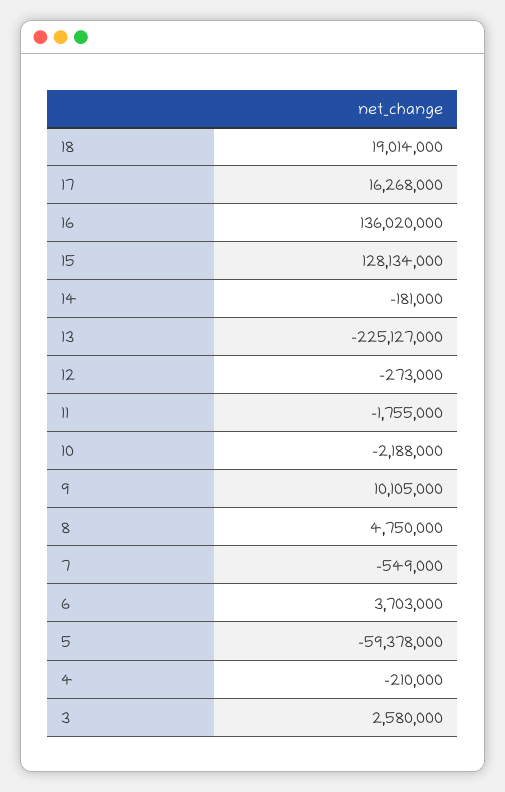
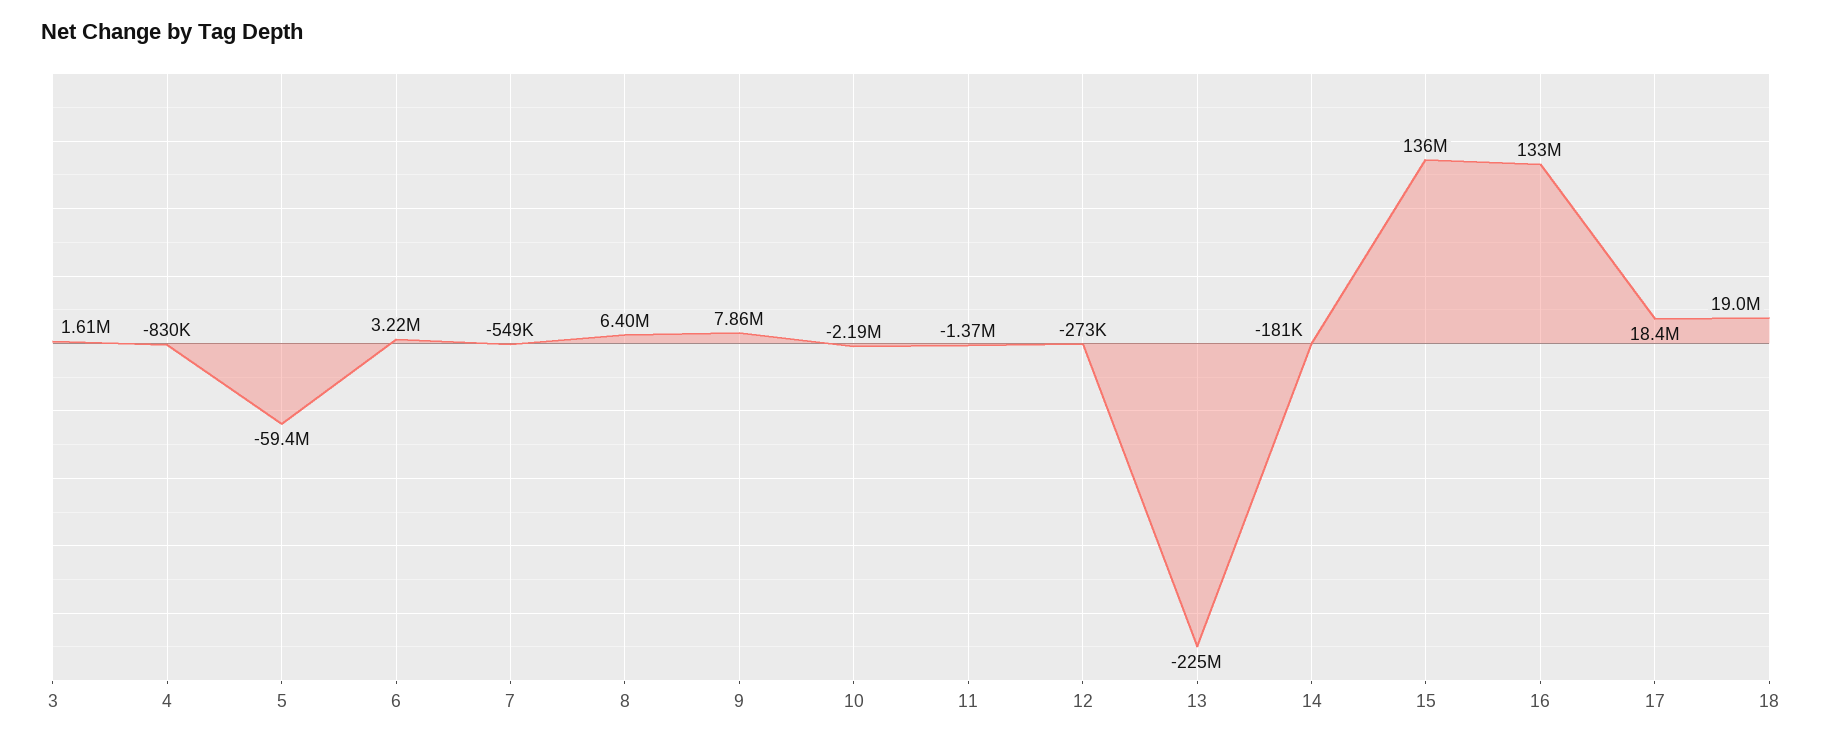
17: 16268000 -> 18400000
16: 136020000 -> 133000000
15: 128134000 -> 136000000
11: -1755000 -> -1370000
9: 10105000 -> 7860000
8: 4750000 -> 6400000
6: 3703000 -> 3220000
4: -210000 -> -830000
3: 2580000 -> 1610000

